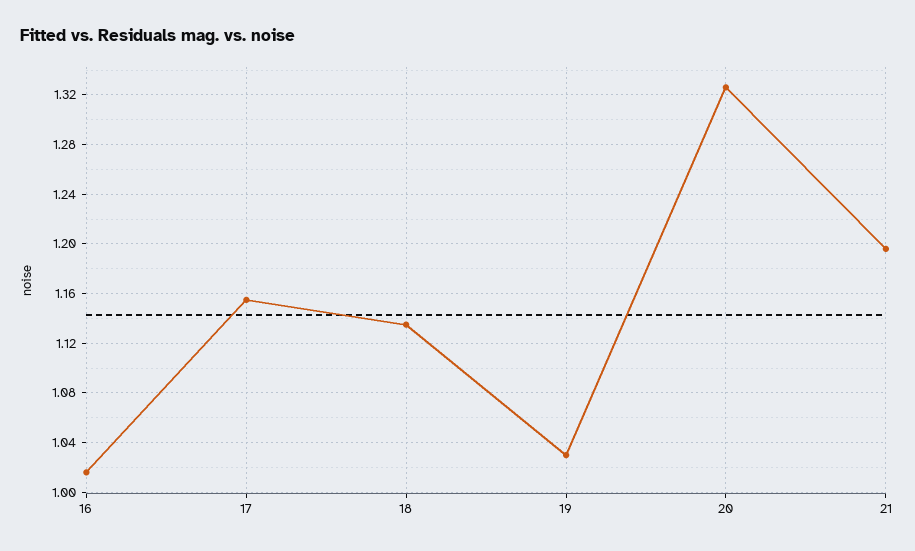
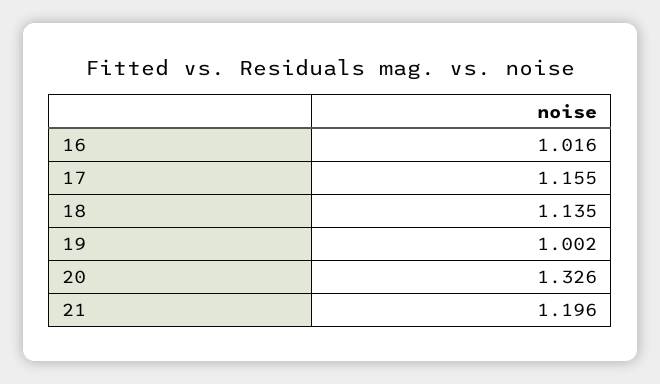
19: 1.03 -> 1.002

